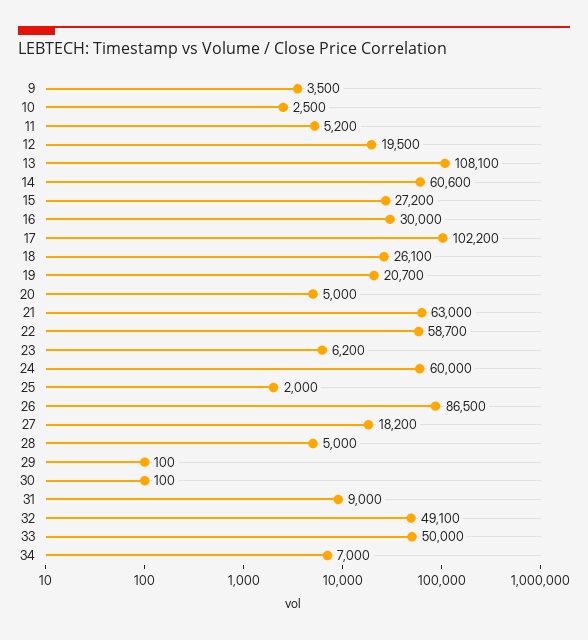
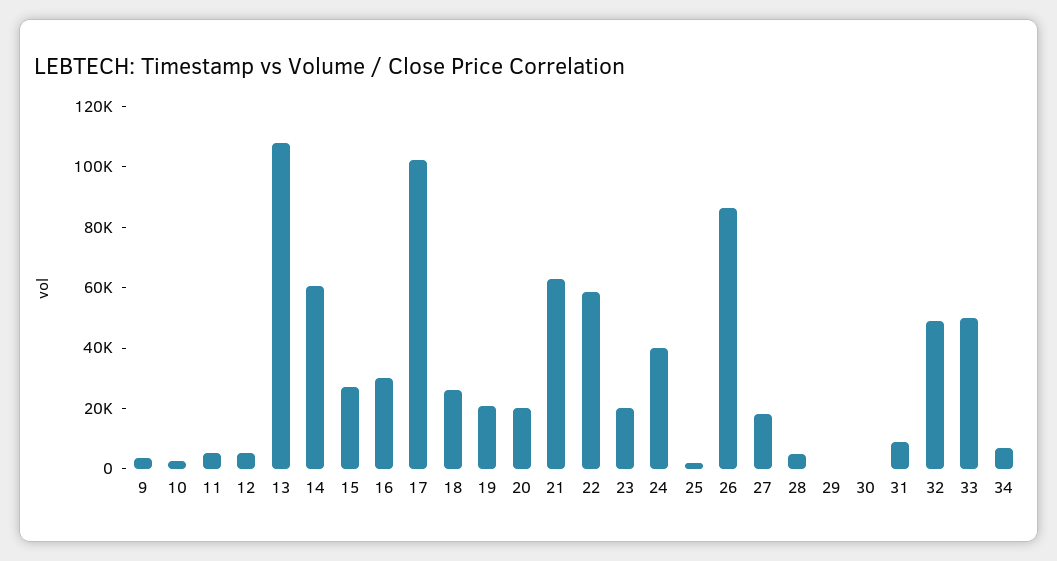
12: 19500 -> 5000
20: 5000 -> 20000
23: 6200 -> 20000
24: 60000 -> 40000

